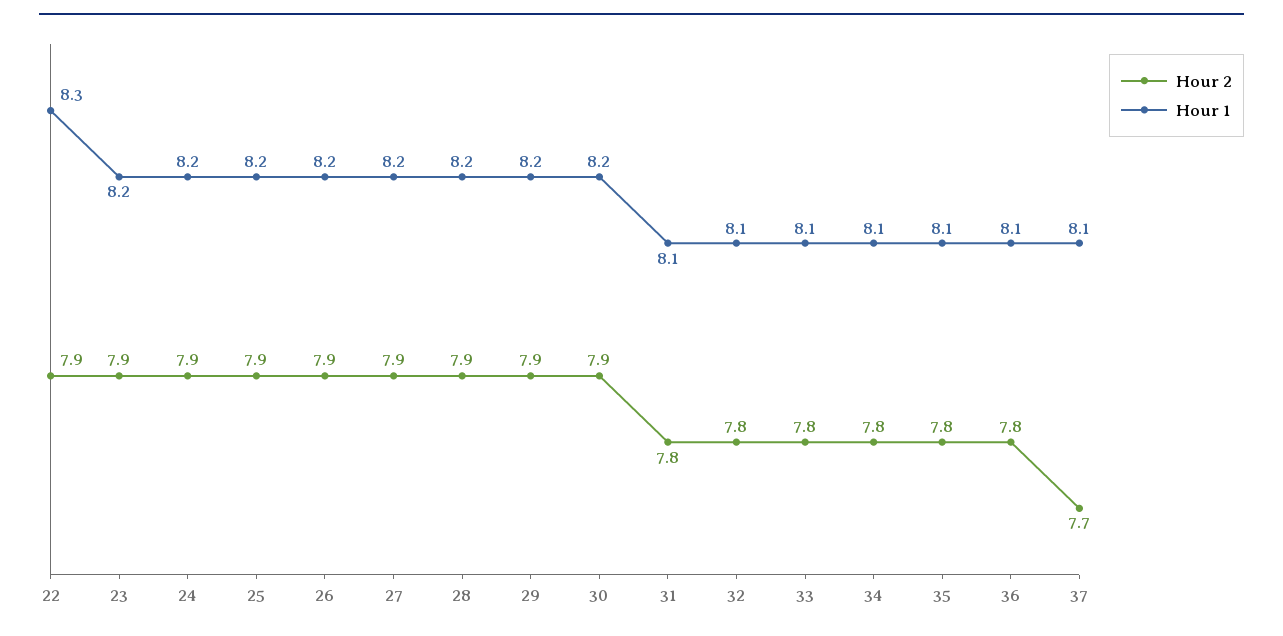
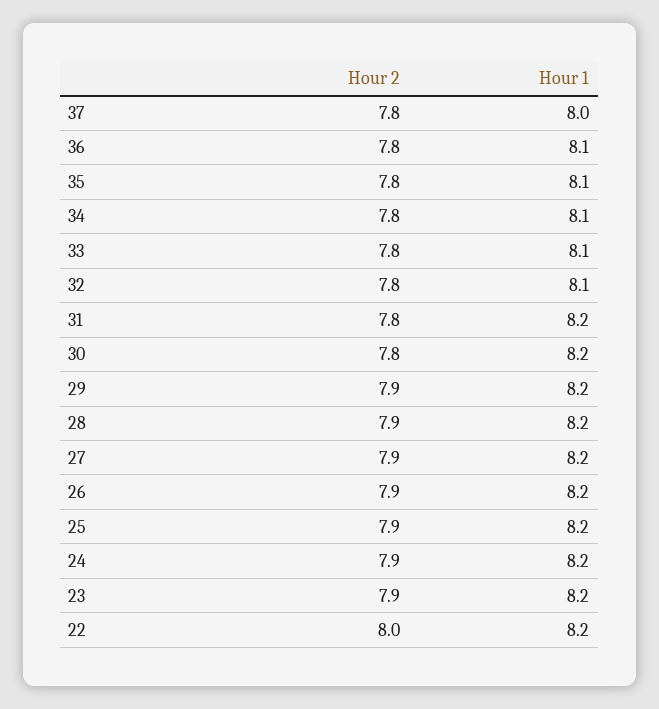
Hour 2, 22: 7.9 -> 8
Hour 1, 22: 8.3 -> 8.2
Hour 2, 30: 7.9 -> 7.8
Hour 1, 31: 8.1 -> 8.2
Hour 2, 37: 7.7 -> 7.8
Hour 1, 37: 8.1 -> 8

